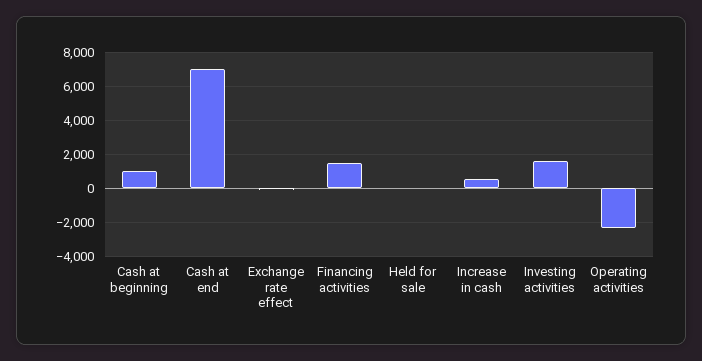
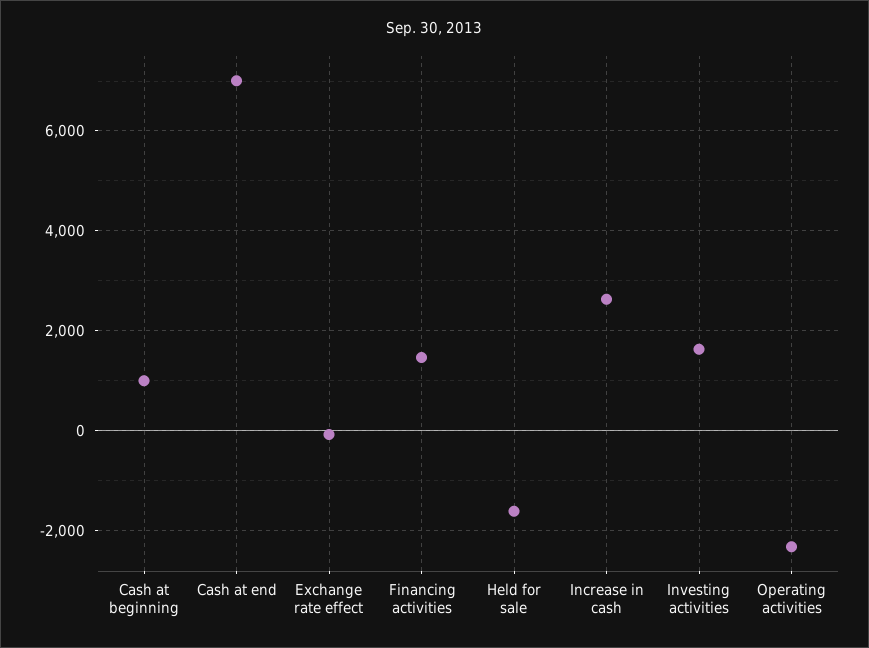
Held for sale: 0 -> -1600
Increase in cash: 500 -> 2600

